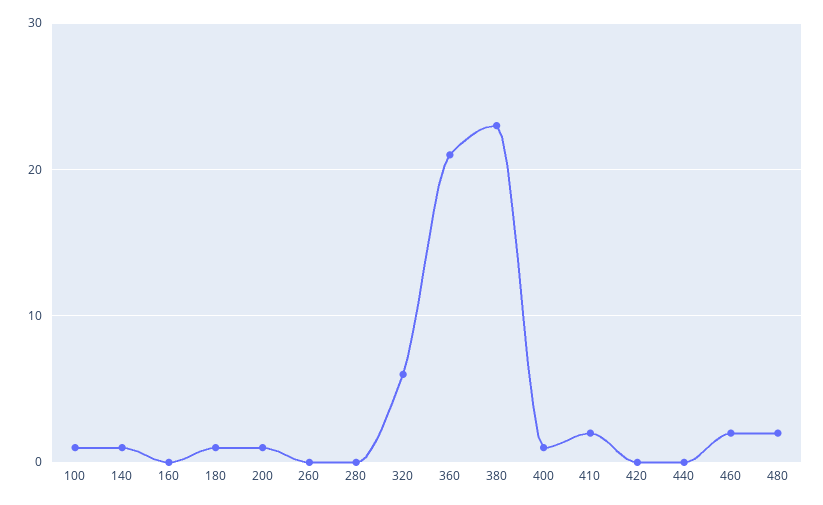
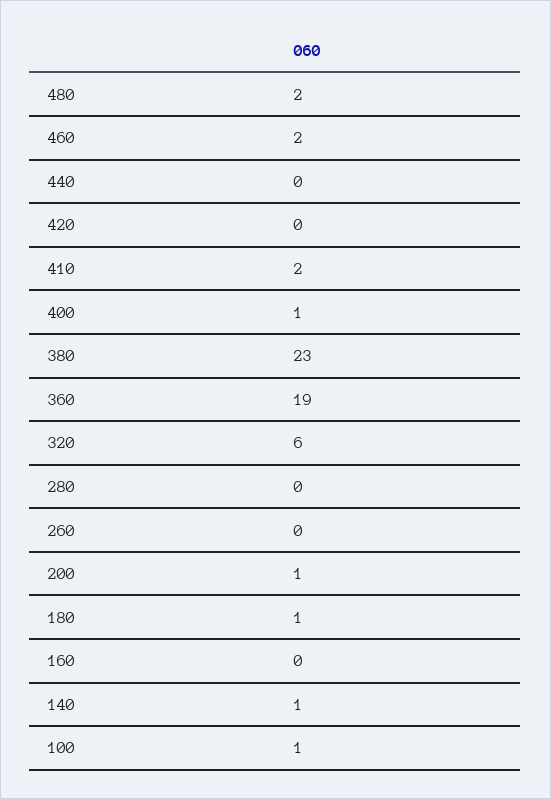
360: 21 -> 19

